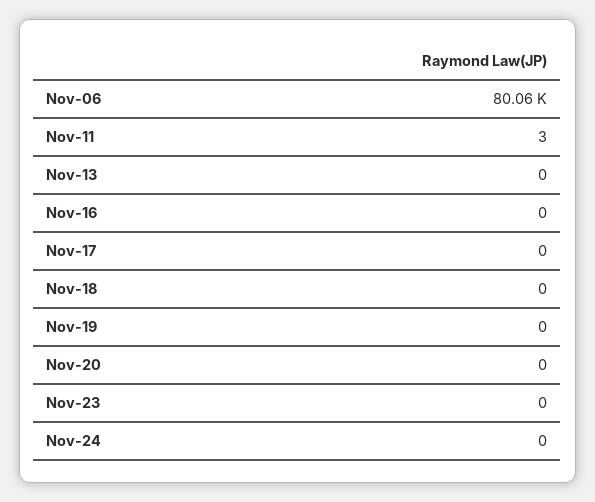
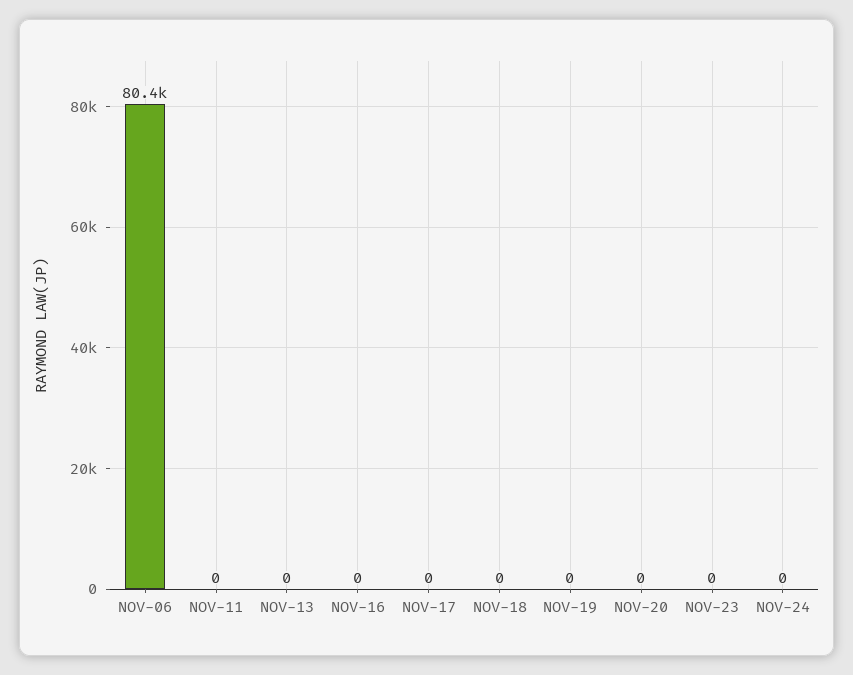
Nov-06: 80060 -> 80400
Nov-11: 3 -> 0

